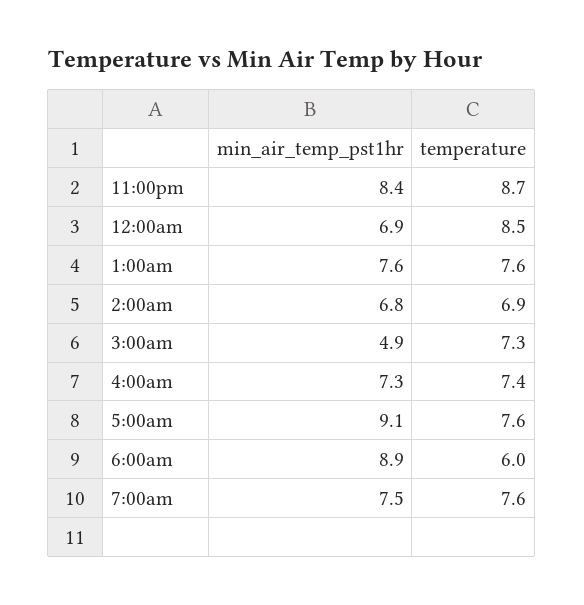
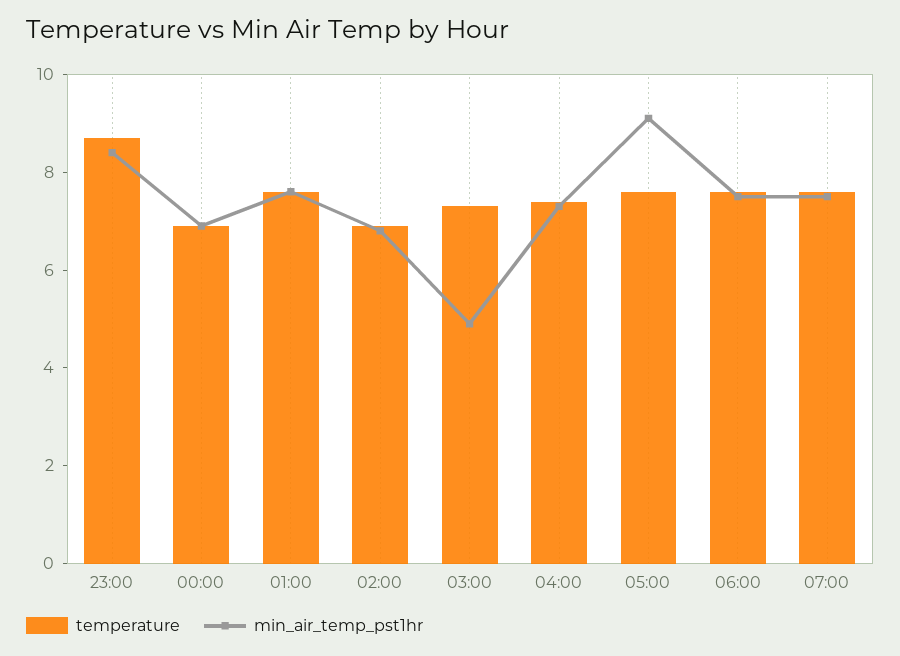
temperature, 12:00am: 8.5 -> 7
min_air_temp_pst1hr, 6:00am: 8.9 -> 7.5
temperature, 6:00am: 6 -> 7.5

